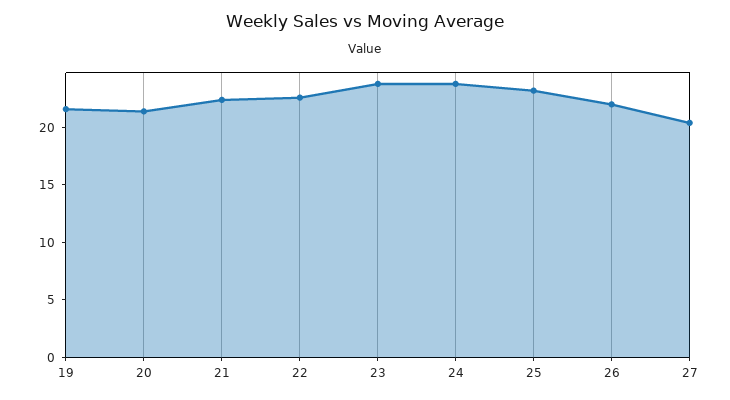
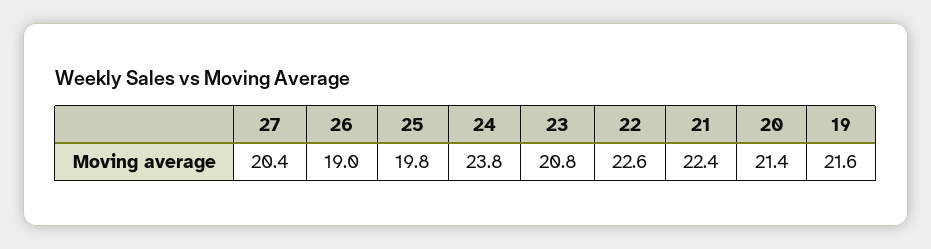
23: 24 -> 20.8
25: 23 -> 19.8
26: 22 -> 19

